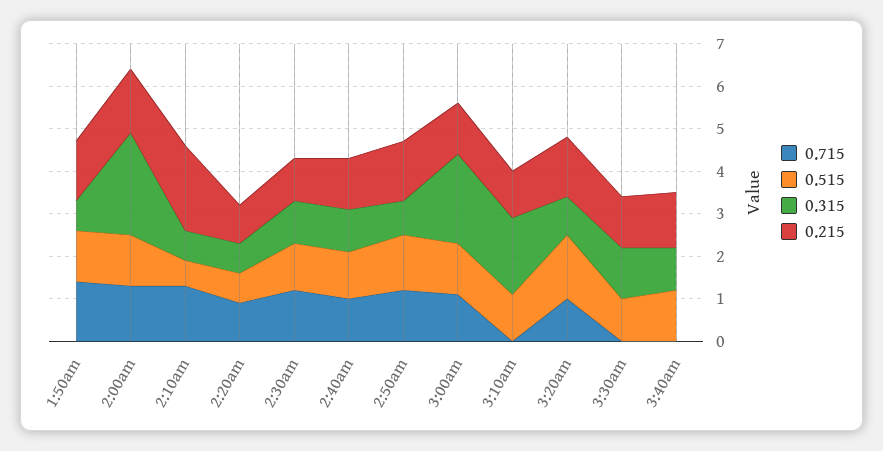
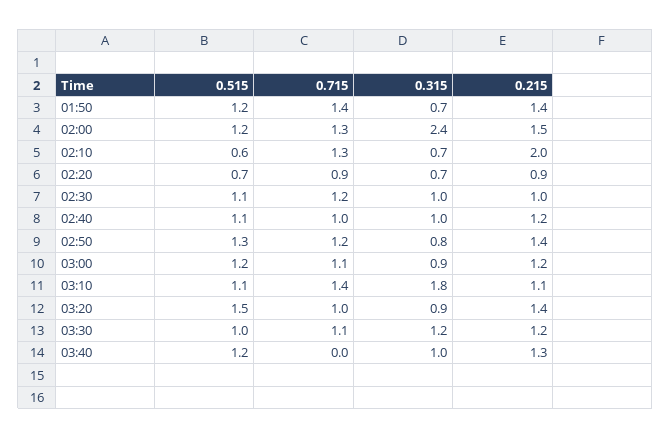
0.315, 3:00am: 2 -> 0.9
0.715, 3:10am: 0 -> 1.4
0.715, 3:30am: 0 -> 1.1

